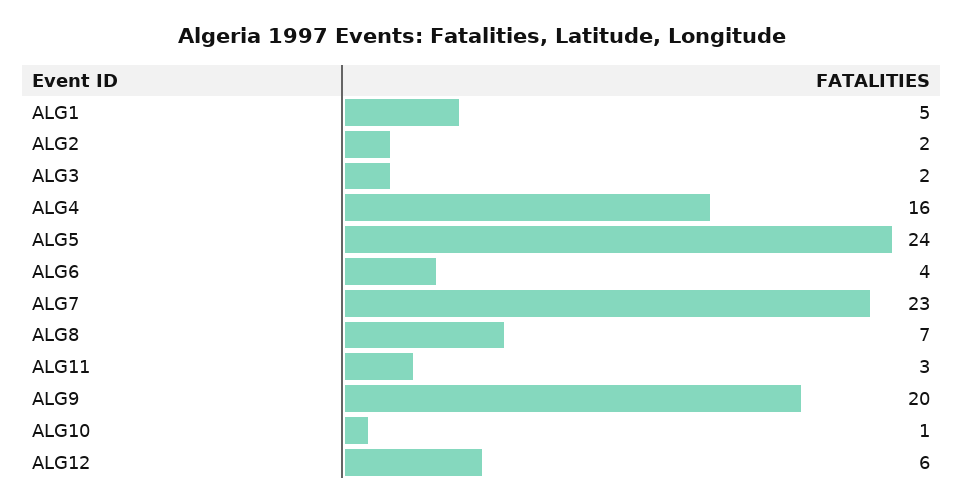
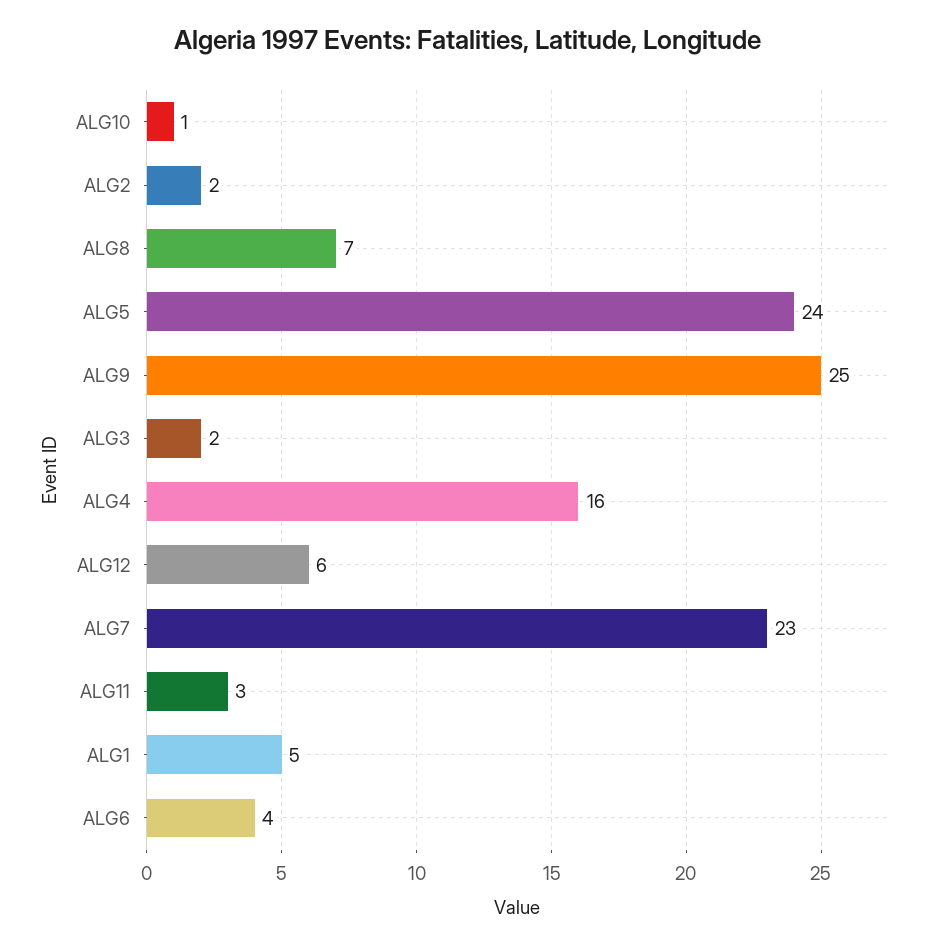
ALG9: 20 -> 25

